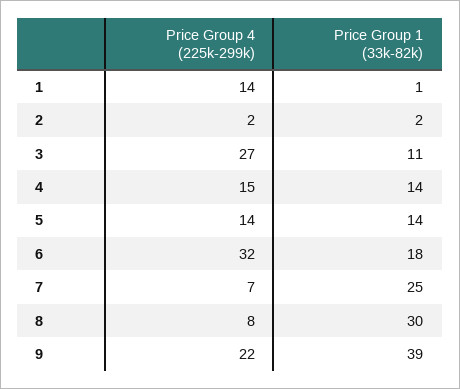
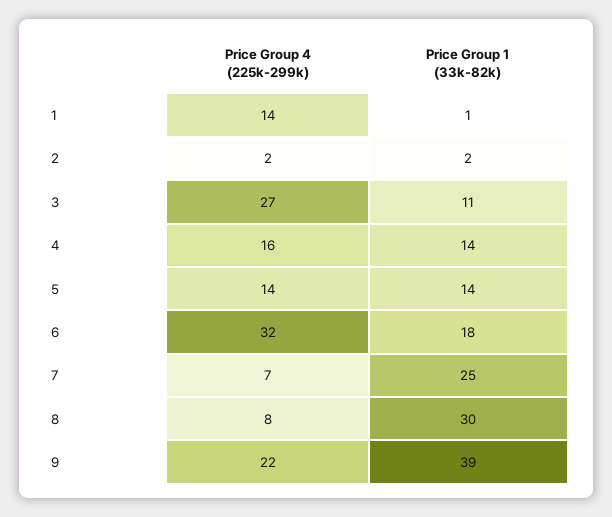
Price Group 4 (225k-299k), 4: 15 -> 16

